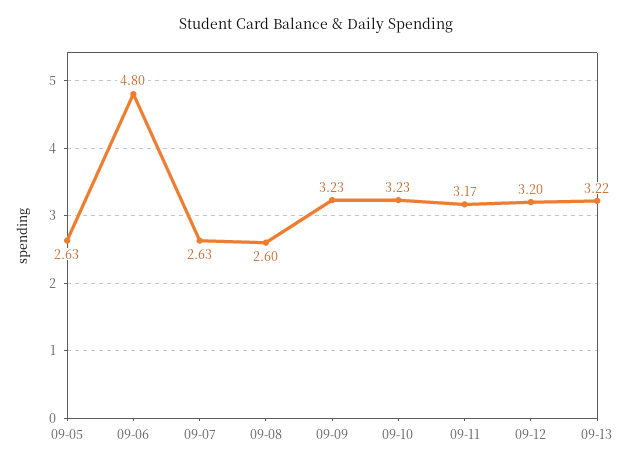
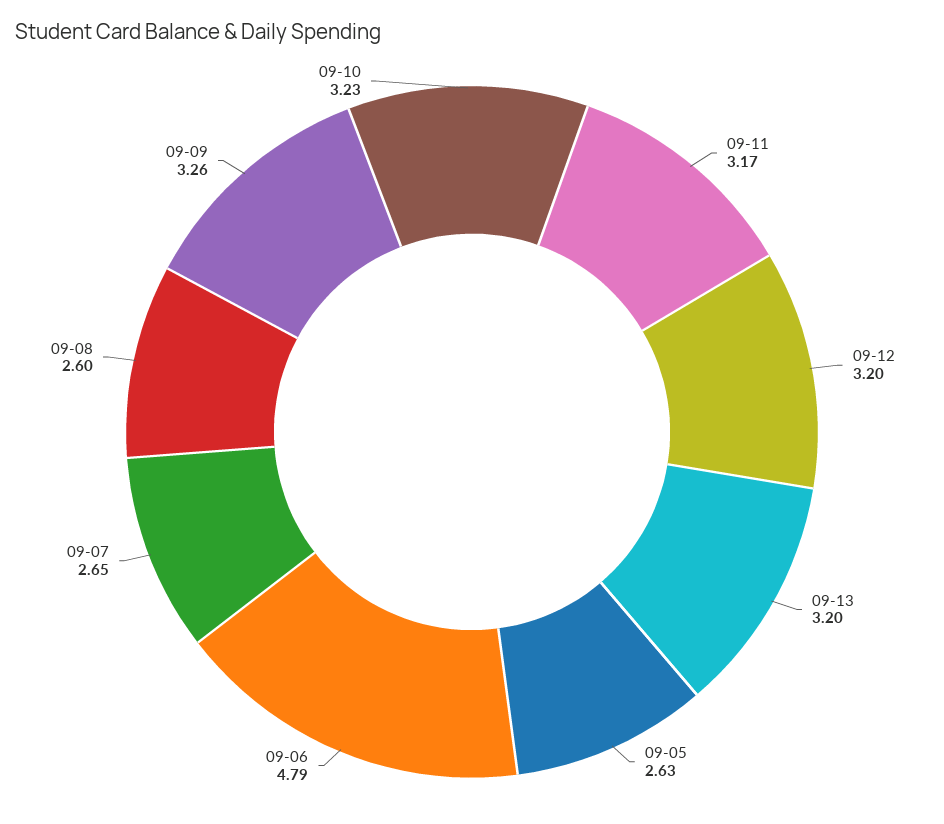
09-06: 4.8 -> 4.79
09-07: 2.63 -> 2.65
09-09: 3.23 -> 3.26
09-13: 3.22 -> 3.2

